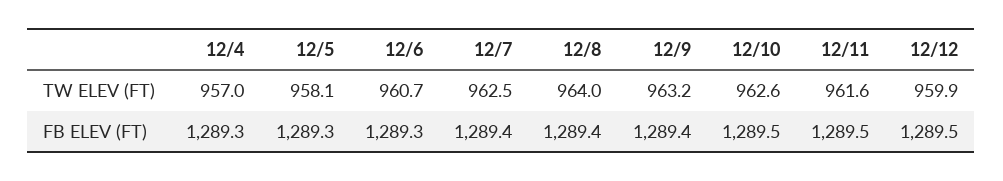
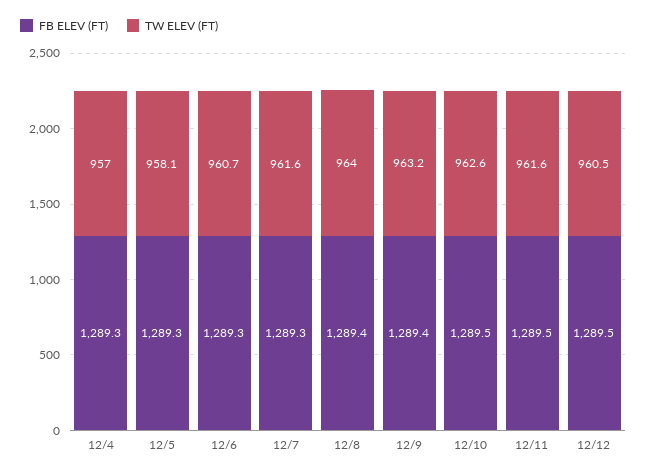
TW ELEV (FT), 12/7: 962.5 -> 961.6
TW ELEV (FT), 12/12: 959.9 -> 960.5
FB ELEV (FT), 12/7: 1289.4 -> 1289.3

